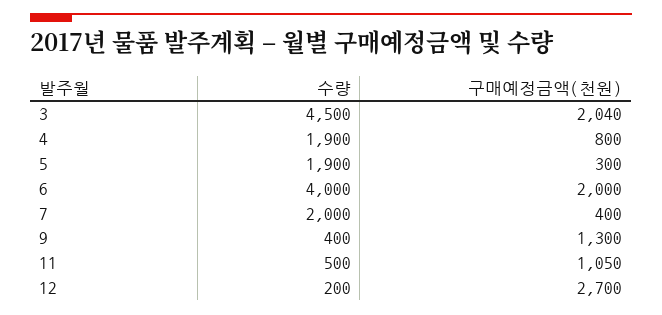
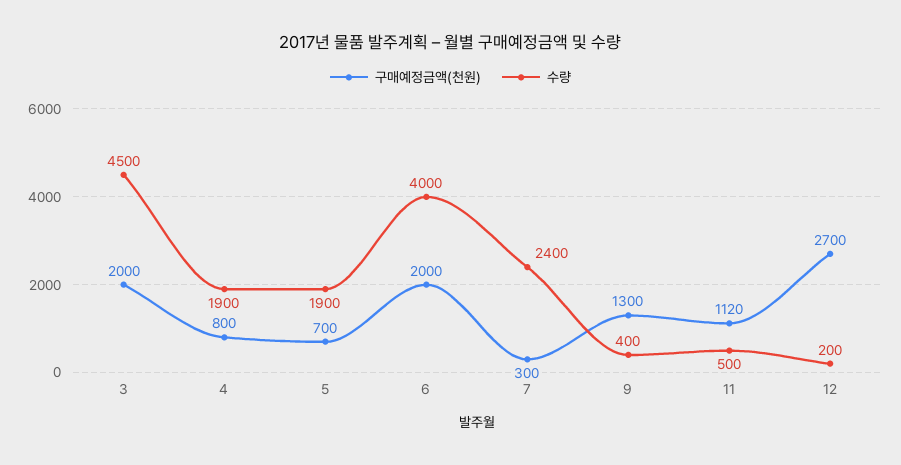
구매예정금액(천원), 3: 2040 -> 2000
구매예정금액(천원), 5: 300 -> 700
수량, 7: 2000 -> 2400
구매예정금액(천원), 7: 400 -> 300
구매예정금액(천원), 11: 1050 -> 1120

